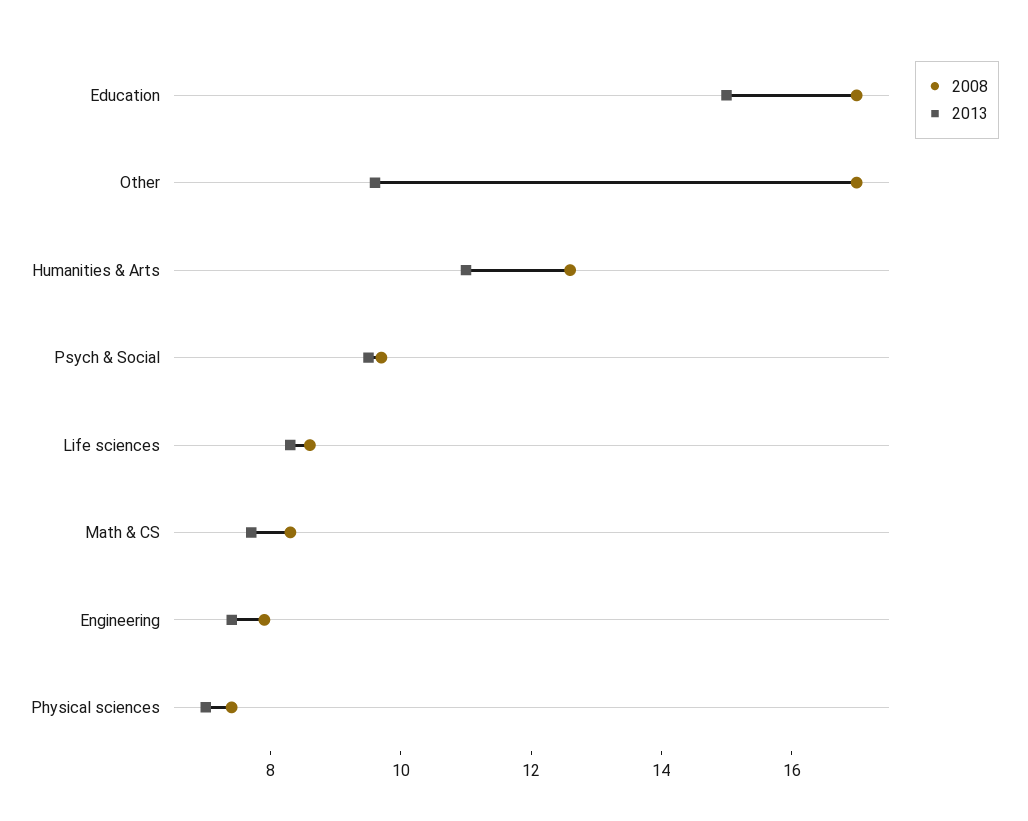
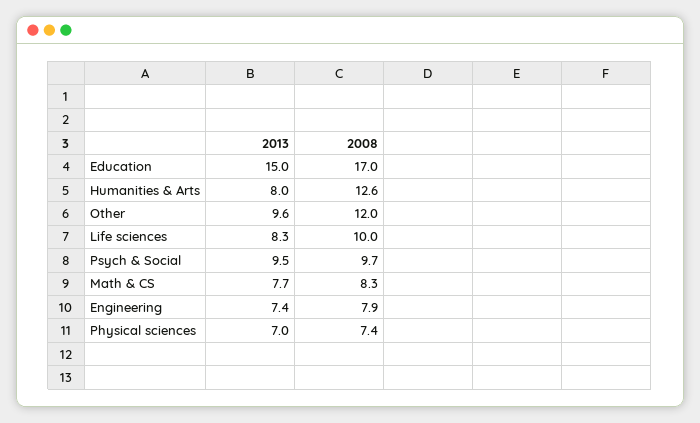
2008, Other: 17 -> 12
2013, Humanities & Arts: 11 -> 8
2008, Life sciences: 8.5 -> 10

